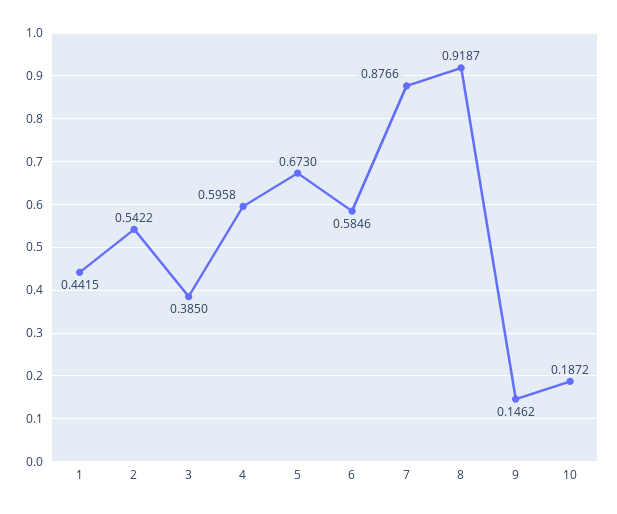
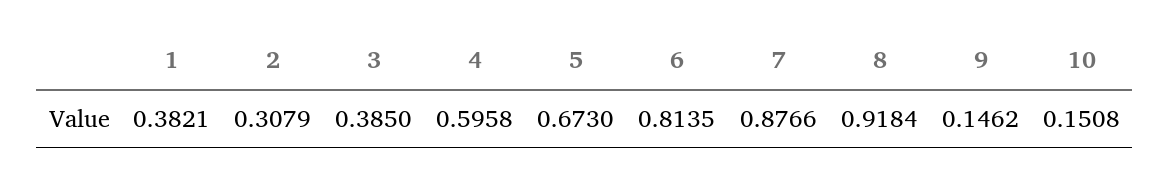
1: 0.4415 -> 0.3821
2: 0.5422 -> 0.3079
6: 0.5846 -> 0.8135
8: 0.9187 -> 0.9184
10: 0.1872 -> 0.1508

